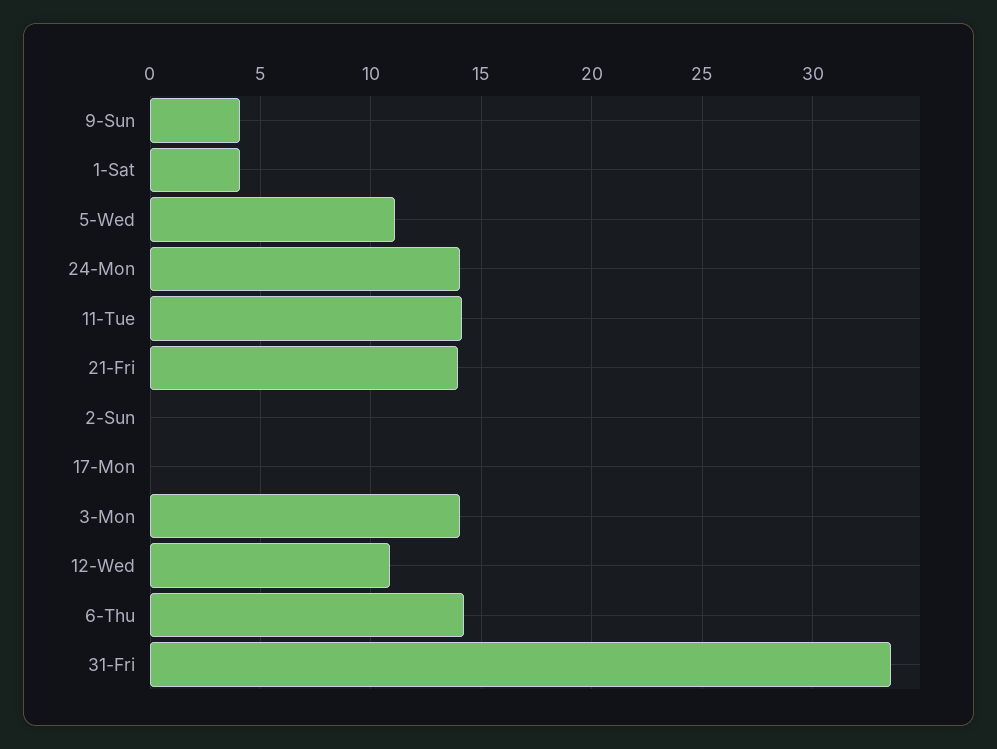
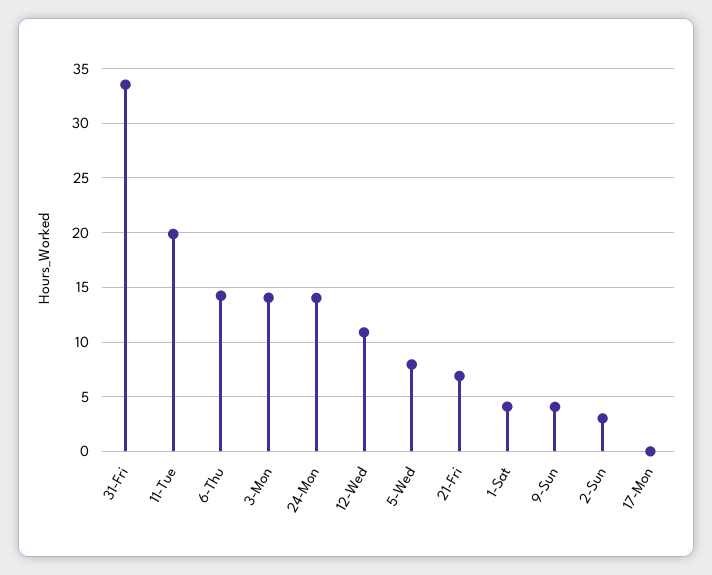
5-Wed: 11 -> 8
11-Tue: 14 -> 20
21-Fri: 14 -> 7
2-Sun: 0 -> 3

